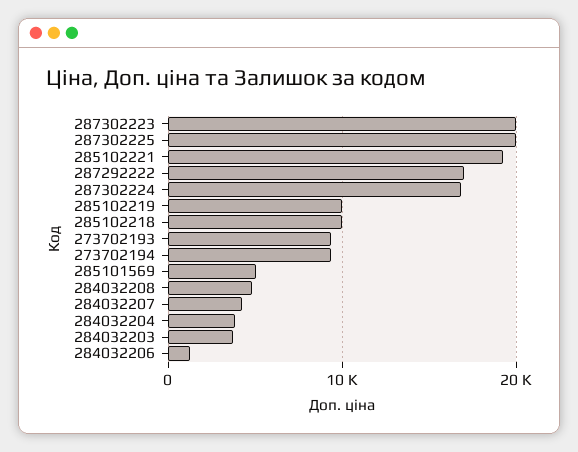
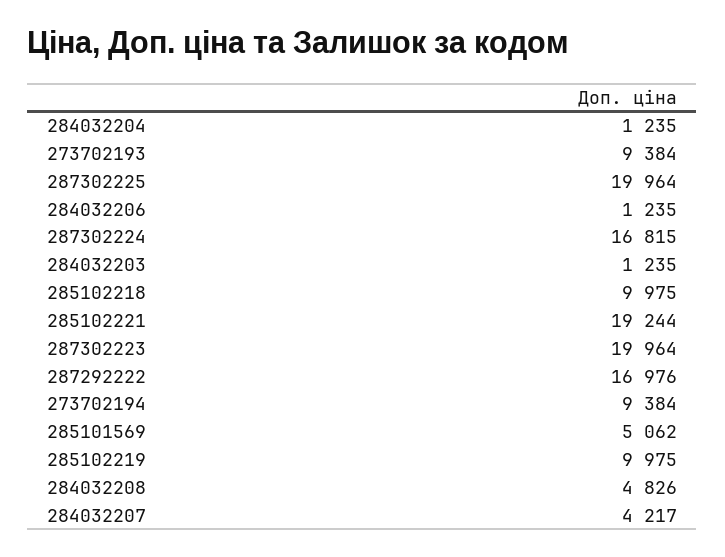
284032204: 4000 -> 1235
284032203: 4000 -> 1235

